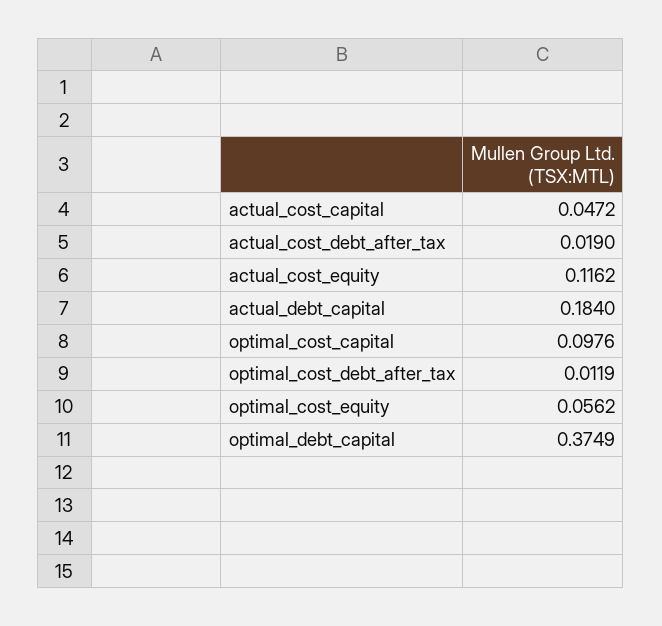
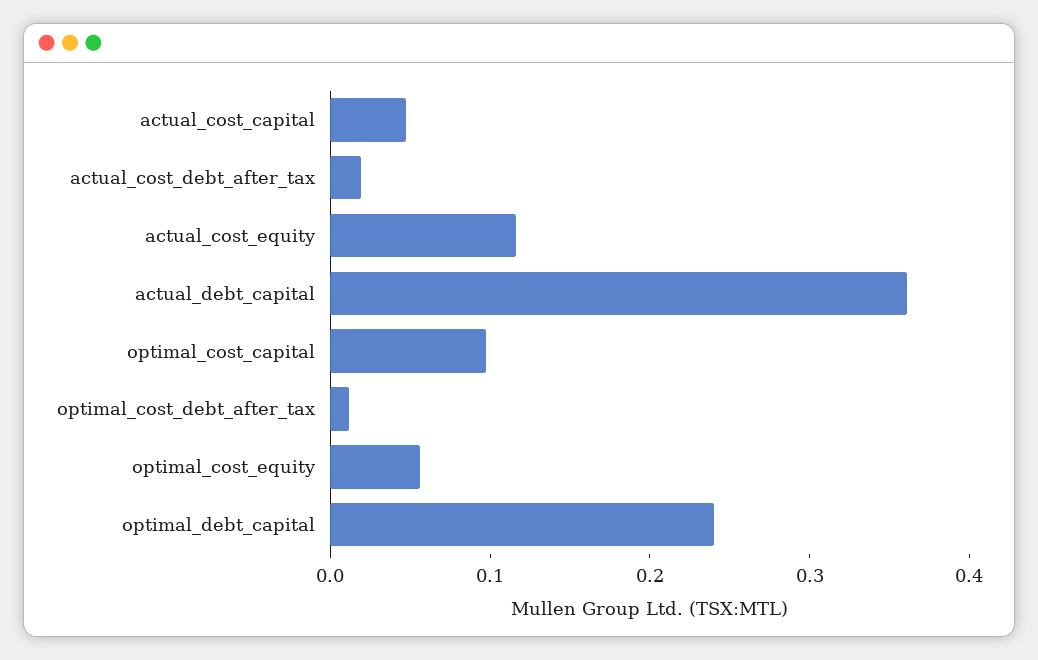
actual_debt_capital: 0.184 -> 0.36
optimal_debt_capital: 0.3749 -> 0.24

